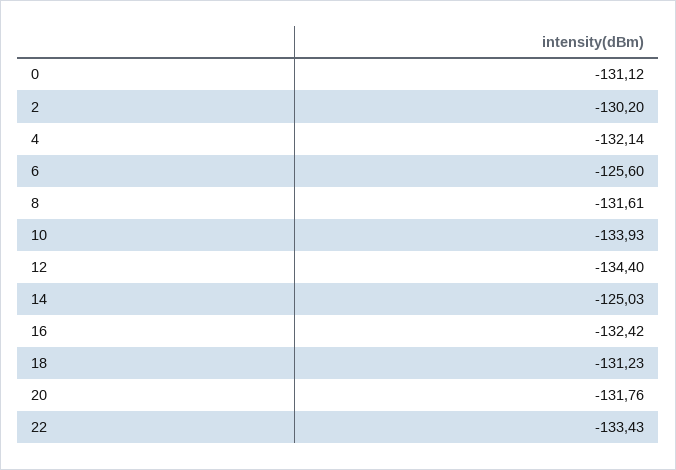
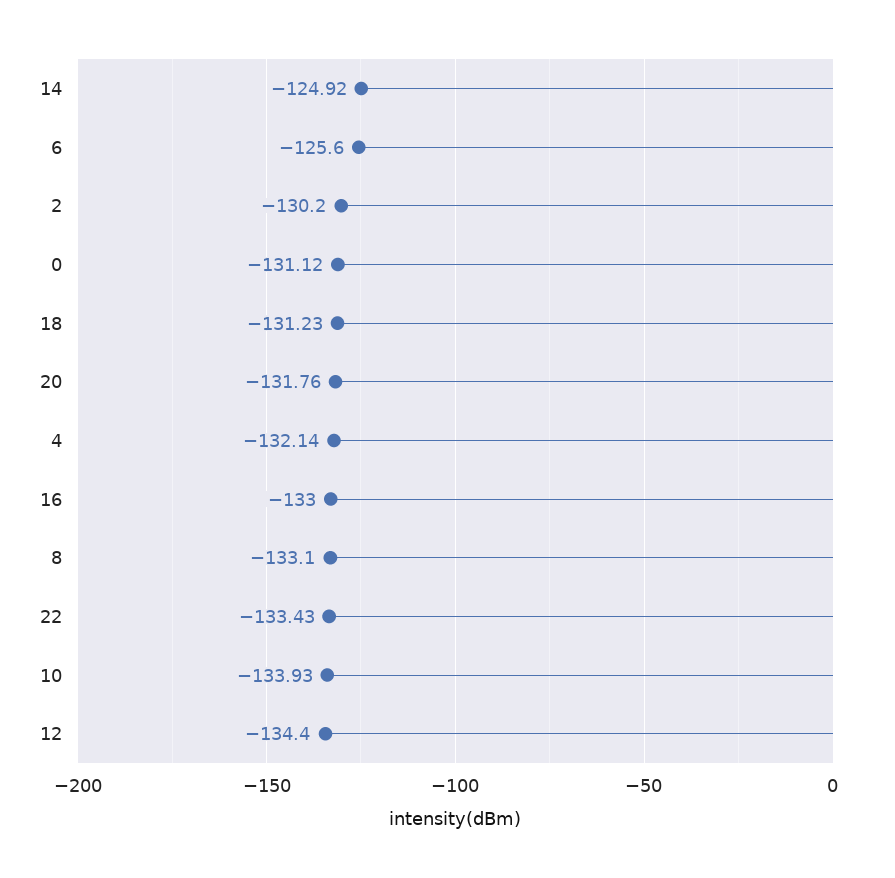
8: -131.61 -> -133.1
14: -125.03 -> -124.92
16: -132.42 -> -133

